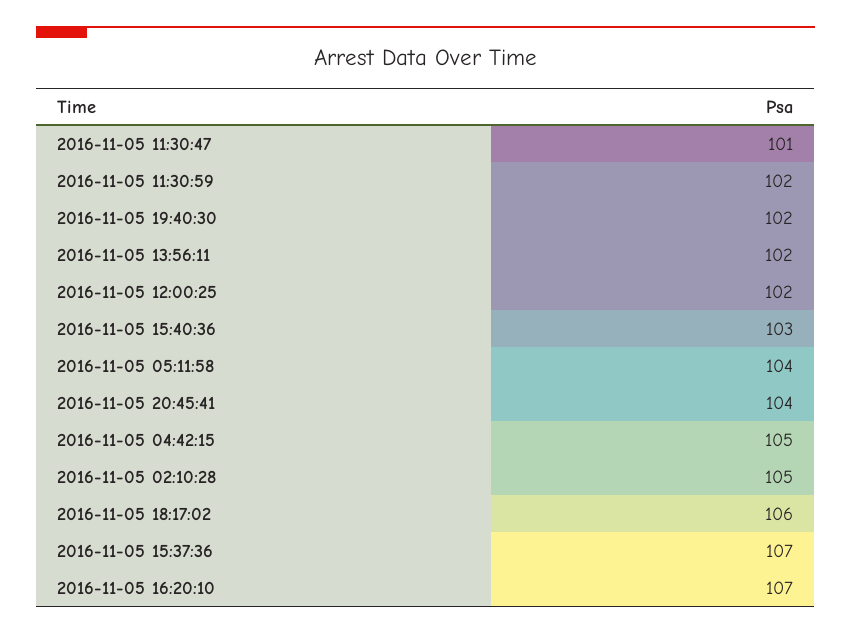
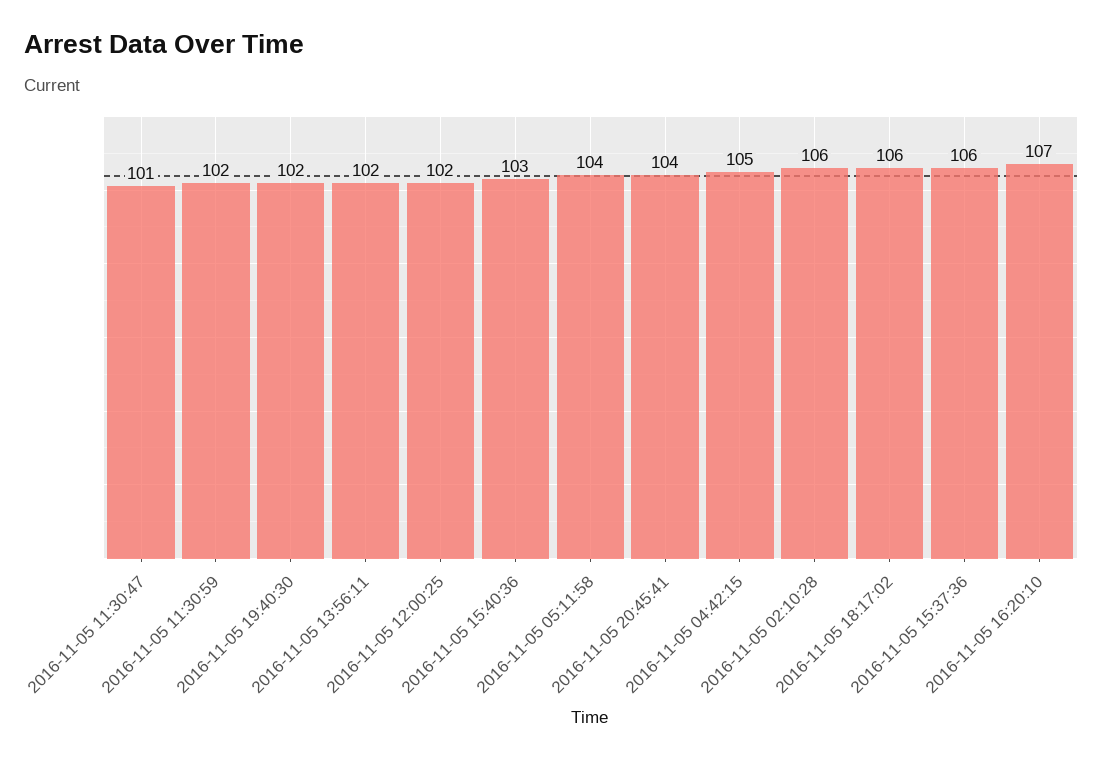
2016-11-05 02:10:28: 105 -> 106
2016-11-05 15:37:36: 107 -> 106

